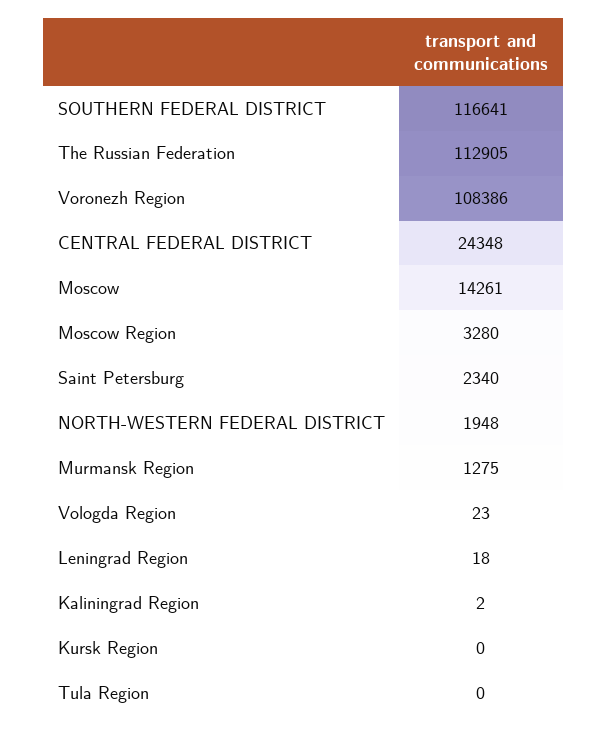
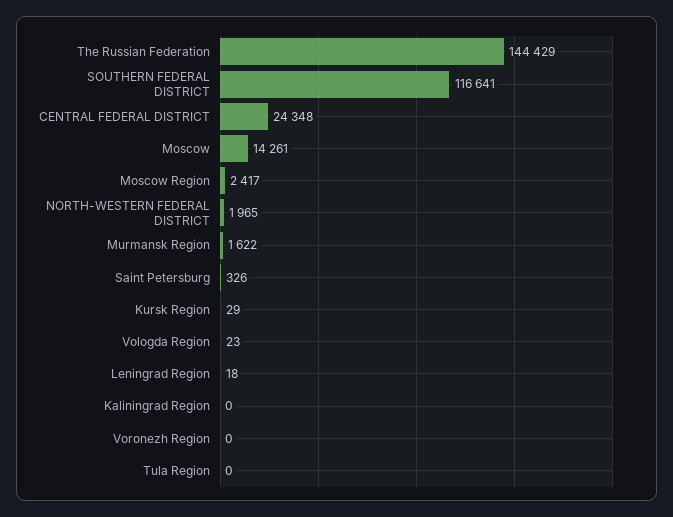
The Russian Federation: 112905 -> 144429
Voronezh Region: 108386 -> 0
Moscow Region: 3280 -> 2417
Saint Petersburg: 2340 -> 326
NORTH-WESTERN FEDERAL DISTRICT: 1948 -> 1965
Murmansk Region: 1275 -> 1622
Kaliningrad Region: 2 -> 0
Kursk Region: 0 -> 29

